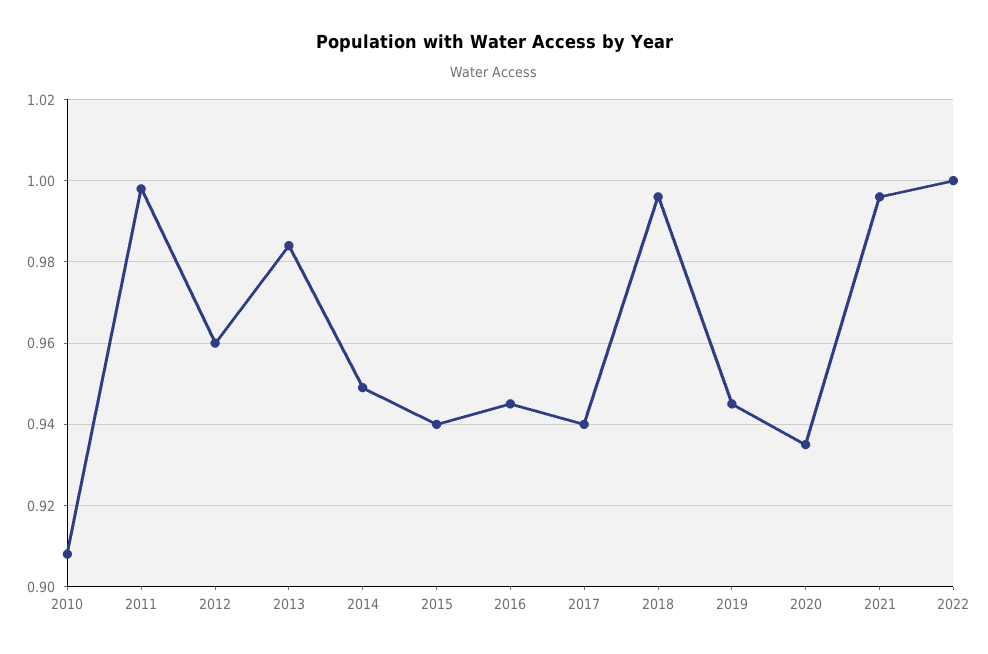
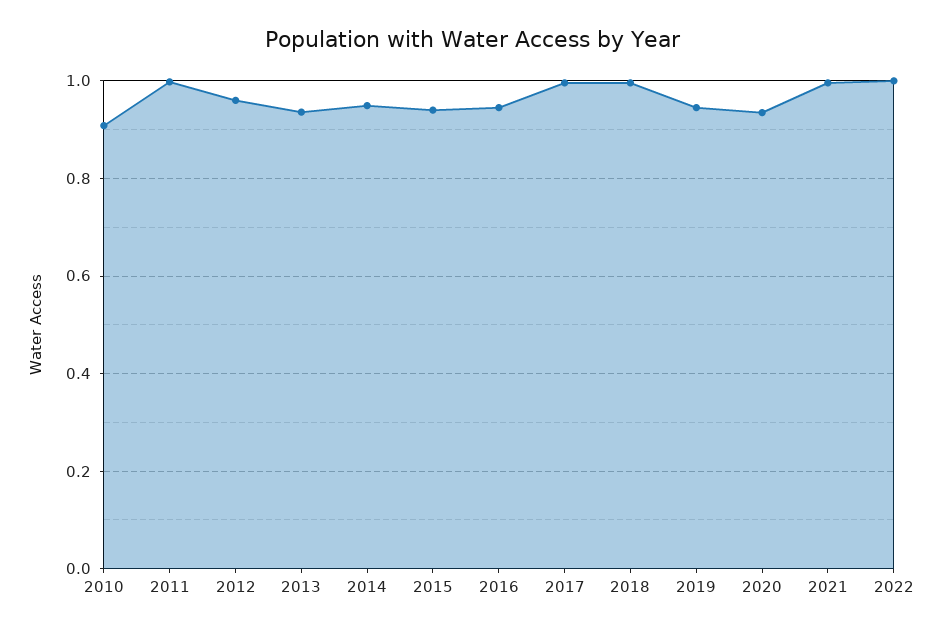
2013: 0.985 -> 0.94
2017: 0.94 -> 1

